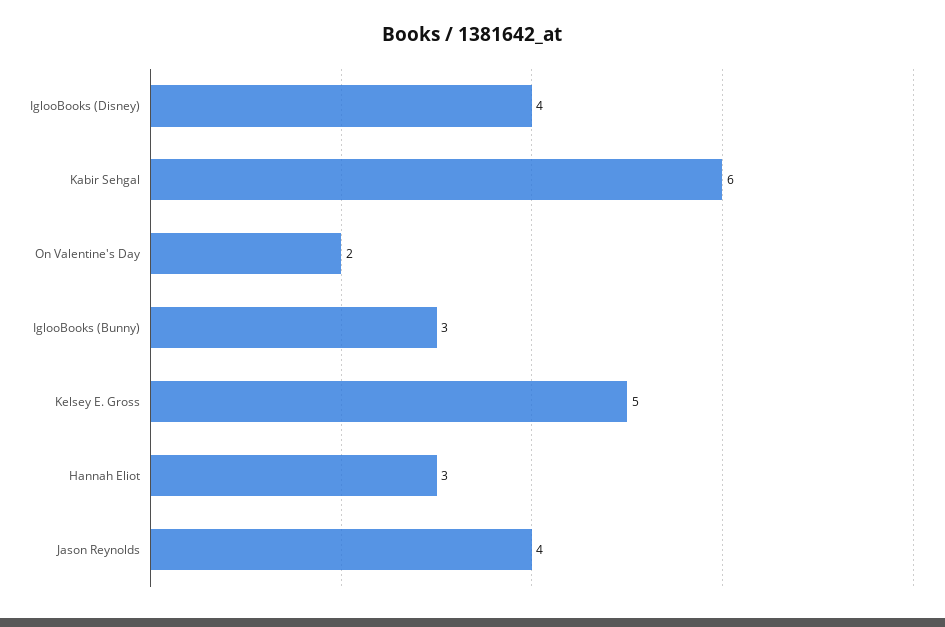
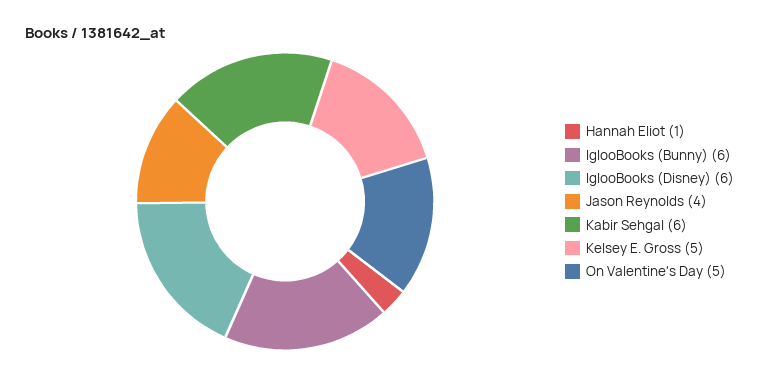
IglooBooks (Disney): 4 -> 6
On Valentine's Day: 2 -> 5
IglooBooks (Bunny): 3 -> 6
Hannah Eliot: 3 -> 1

